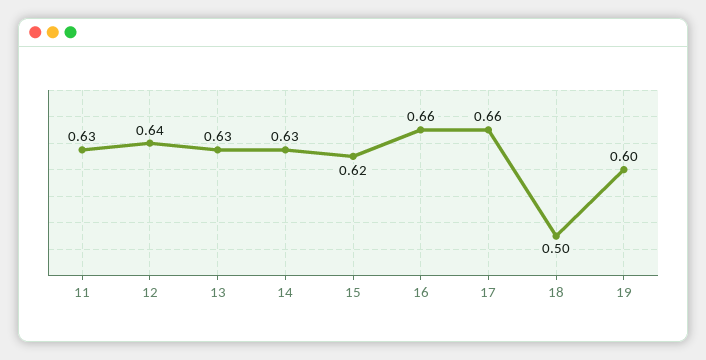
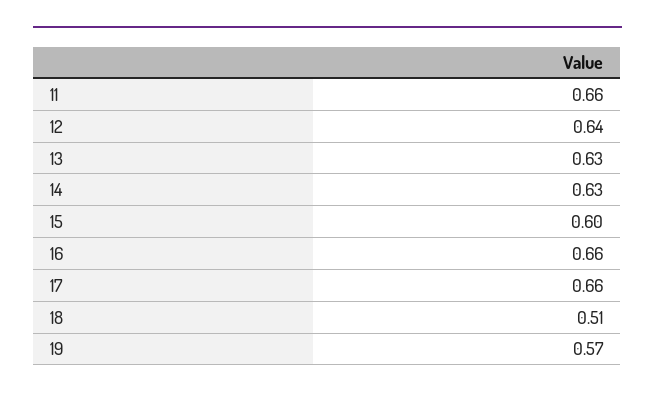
11: 0.63 -> 0.66
15: 0.62 -> 0.6
18: 0.5 -> 0.51
19: 0.6 -> 0.57

